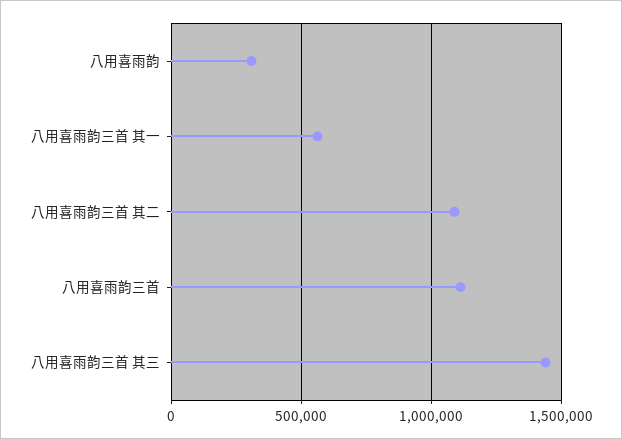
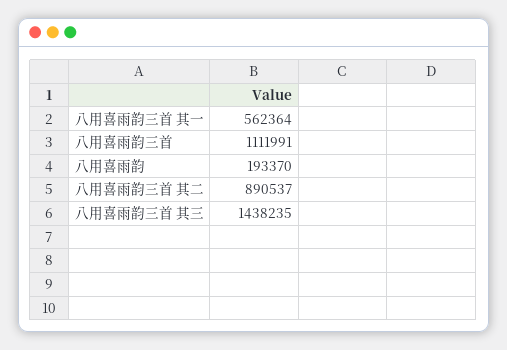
八用喜雨韵: 300000 -> 193370
八用喜雨韵三首 其二: 1100000 -> 890537

